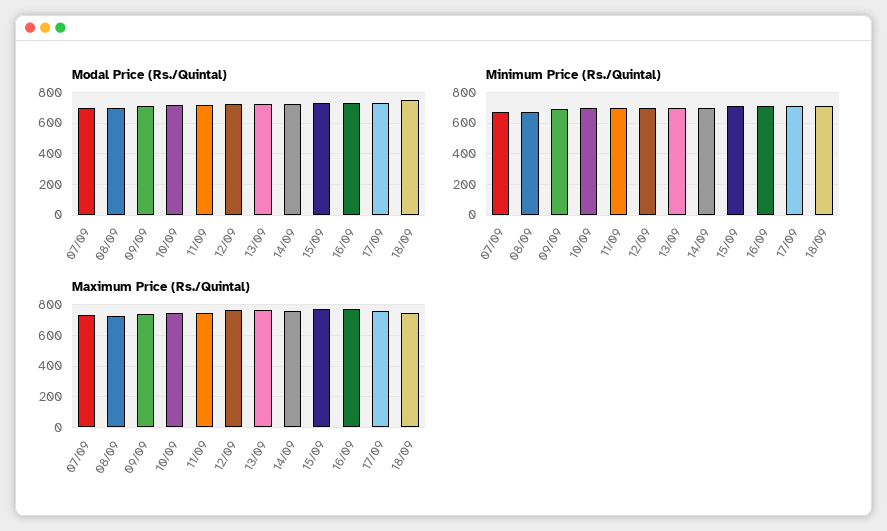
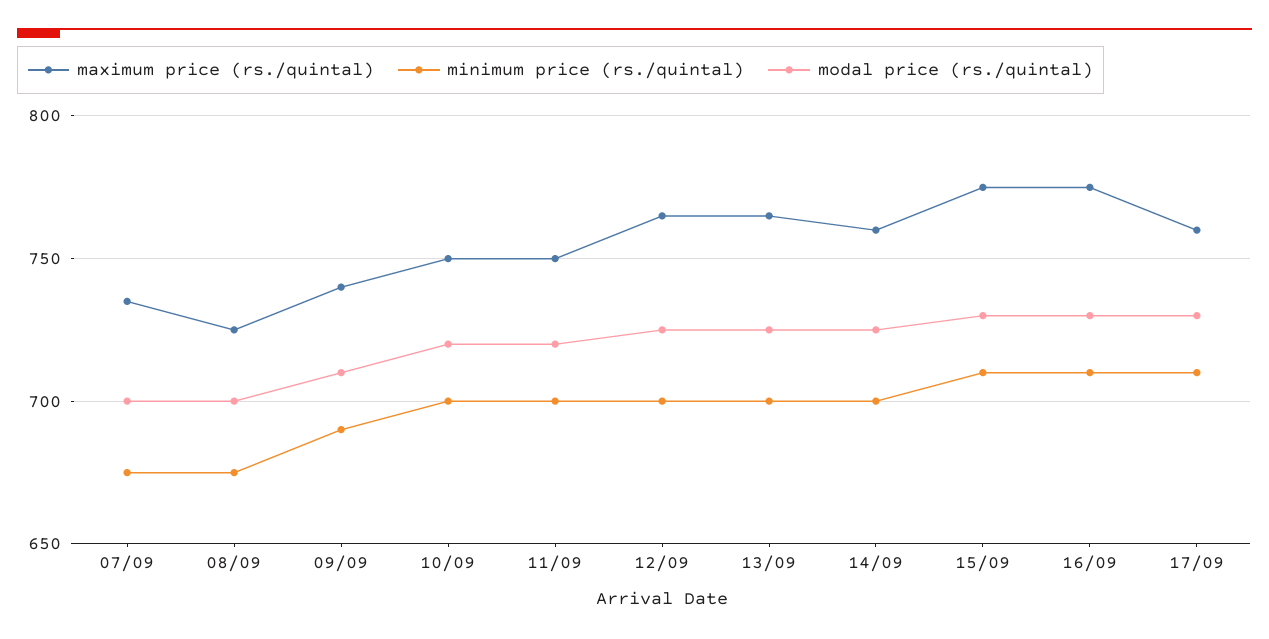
Modal Price (Rs./Quintal), 18/09: 750 -> none
Minimum Price (Rs./Quintal), 18/09: 700 -> none
Maximum Price (Rs./Quintal), 18/09: 750 -> none

